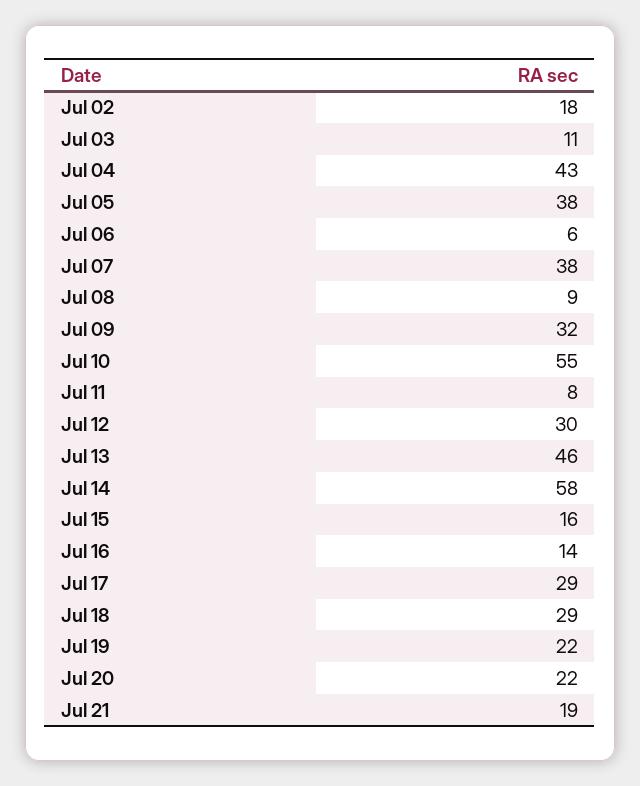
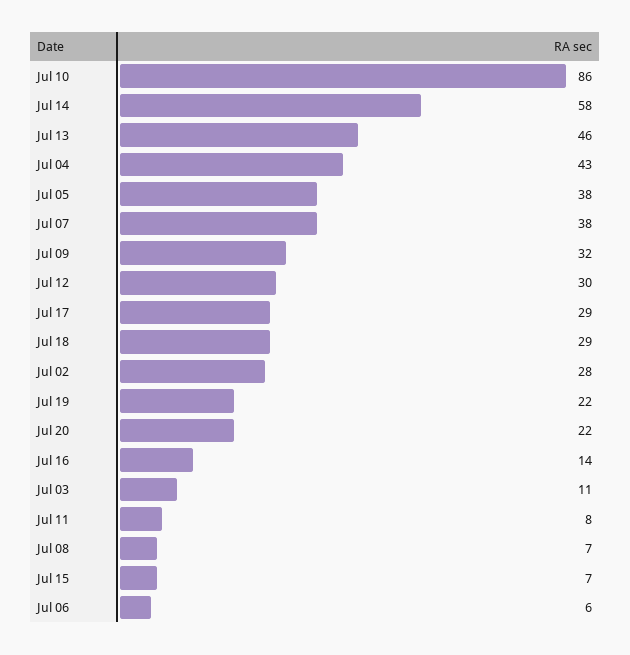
Jul 02: 18 -> 28
Jul 08: 9 -> 7
Jul 10: 55 -> 86
Jul 15: 16 -> 7
Jul 21: 19 -> none

